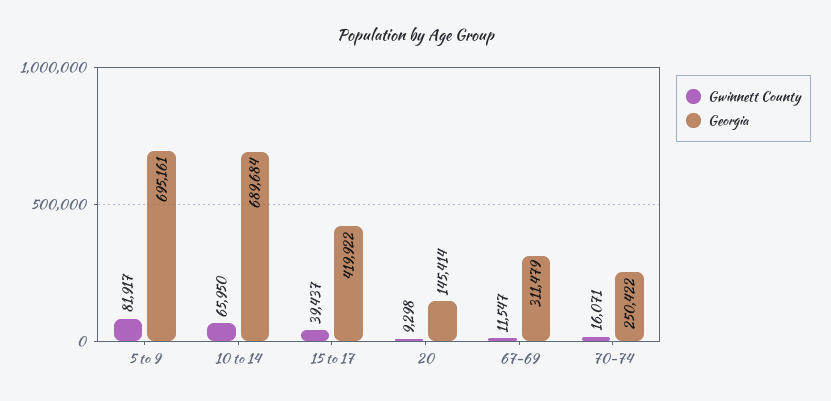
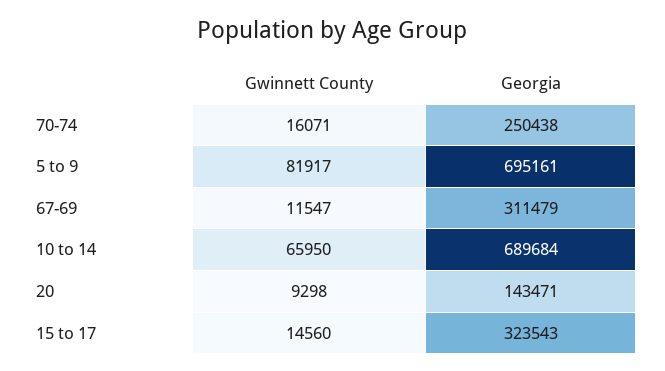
Gwinnett County, 15 to 17: 39437 -> 14560
Georgia, 15 to 17: 419922 -> 323543
Georgia, 20: 145414 -> 143471
Georgia, 70-74: 250422 -> 250438

